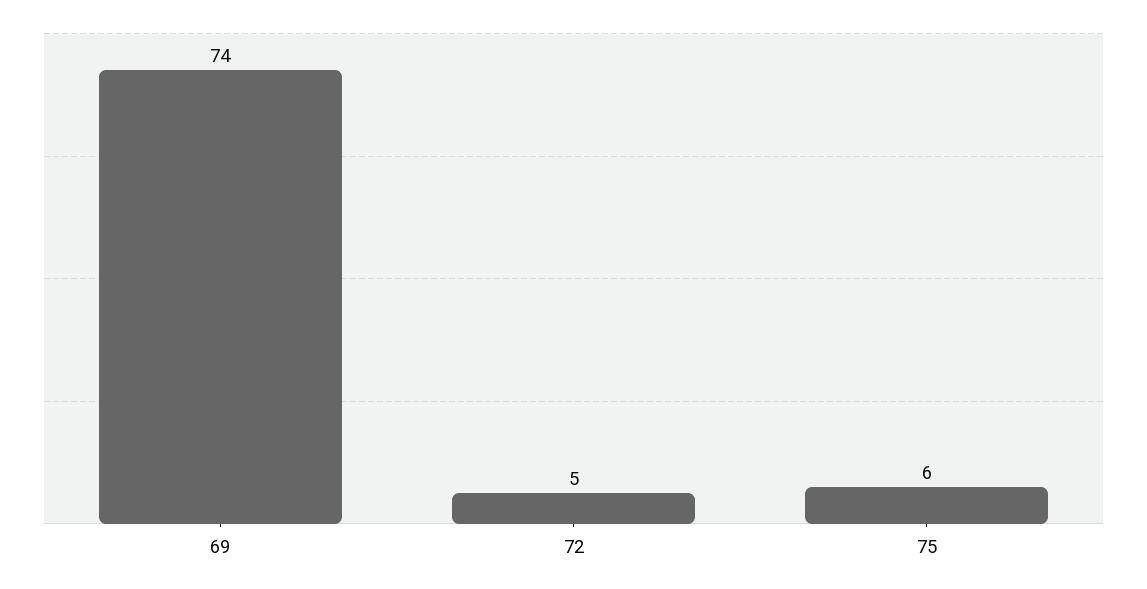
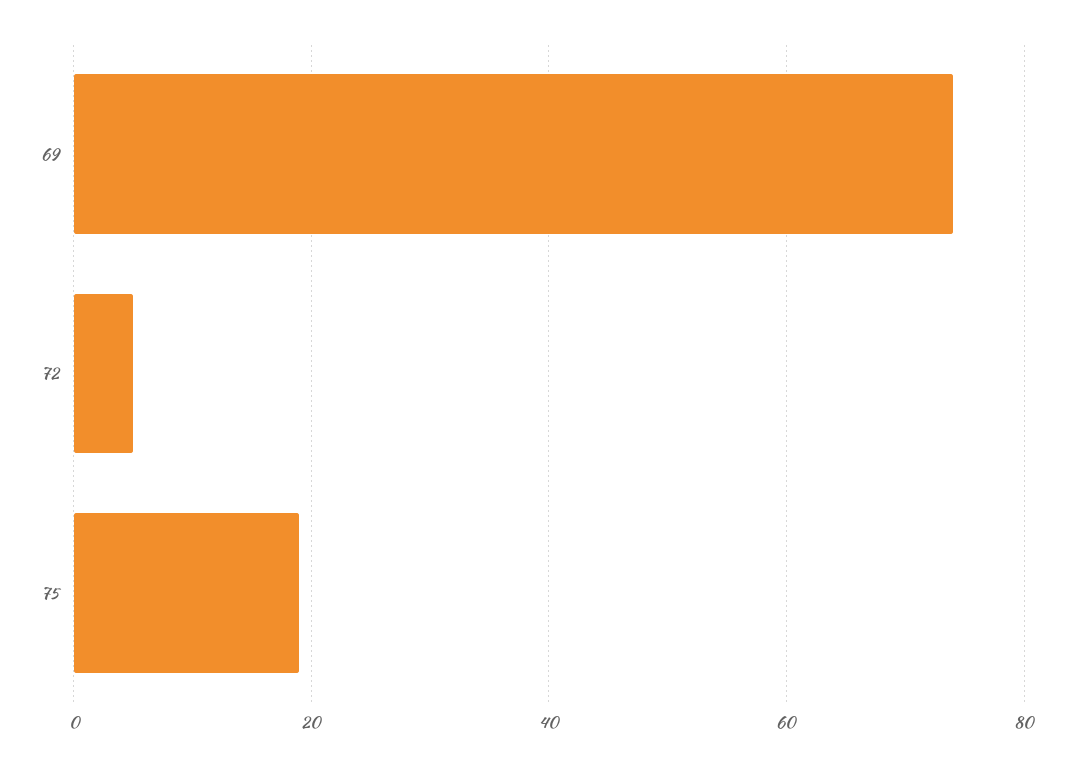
75: 6 -> 20

